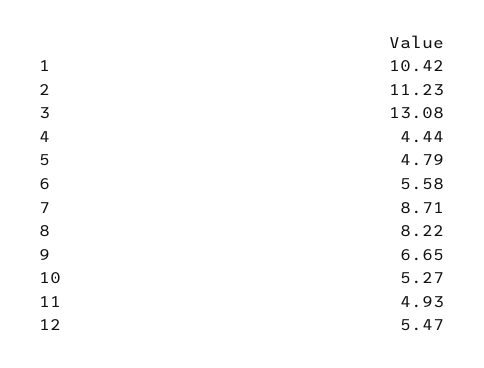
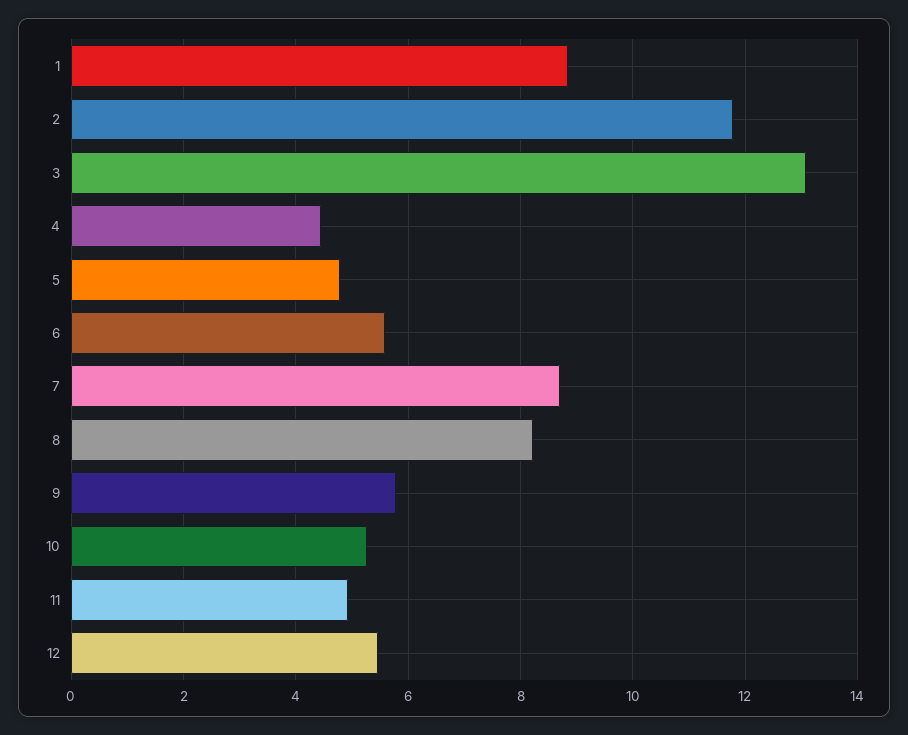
1: 10.42 -> 8.8
2: 11.23 -> 11.8
9: 6.65 -> 5.8

